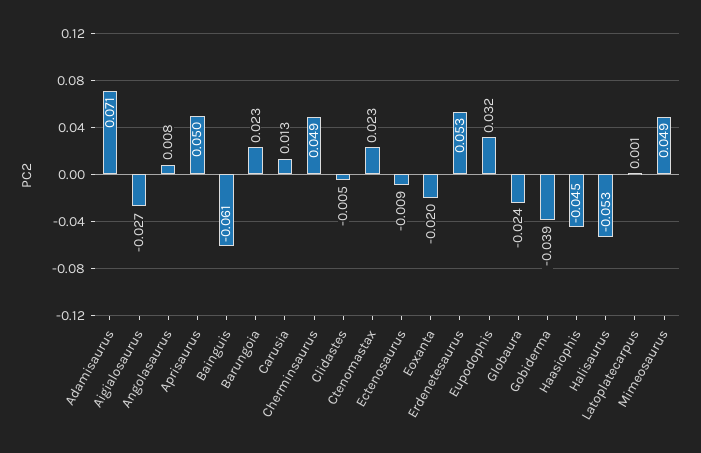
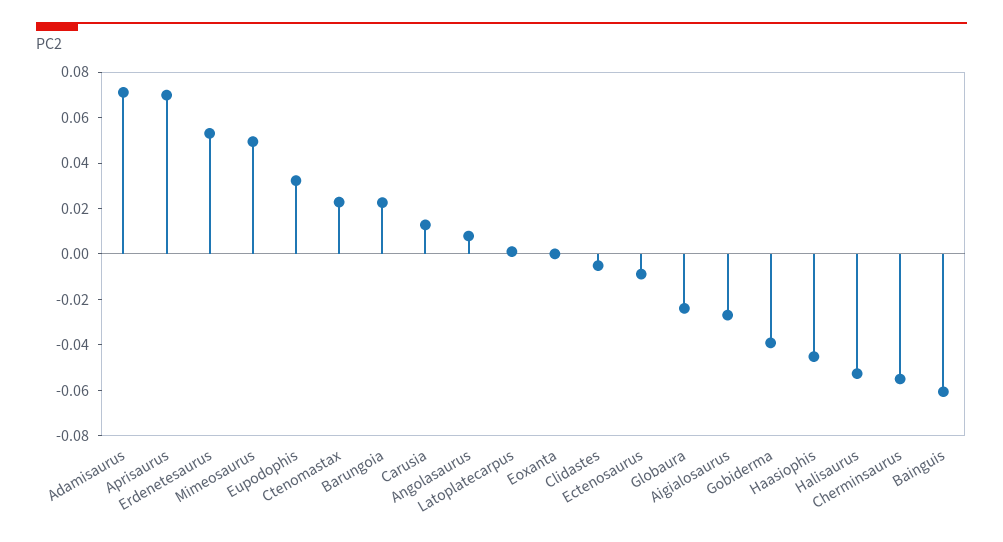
Aprisaurus: 0.05 -> 0.07
Cherminsaurus: 0.049 -> -0.055
Eoxanta: -0.02 -> 0

